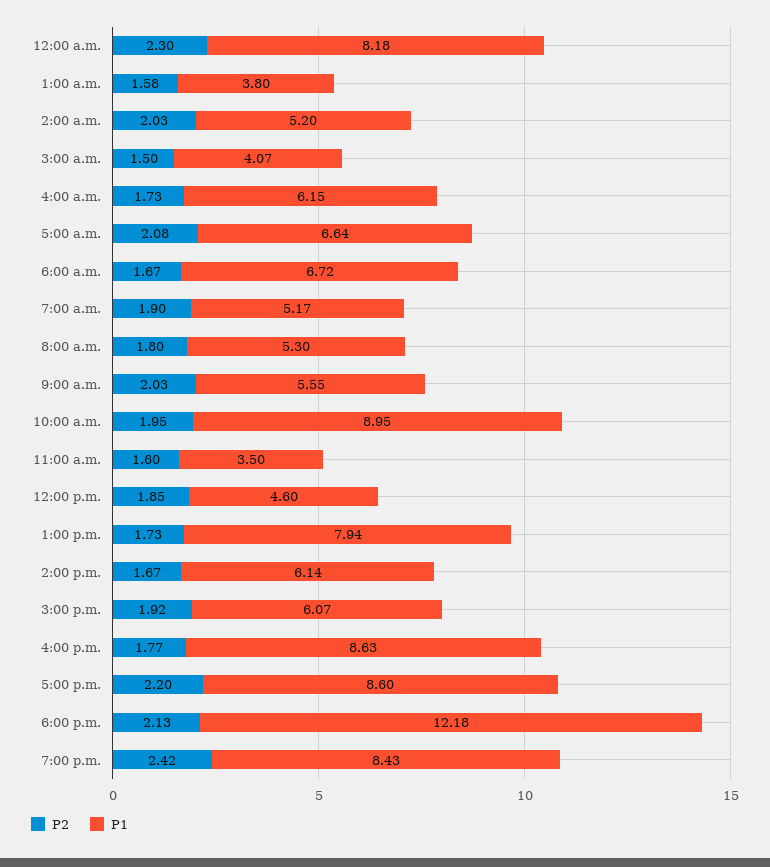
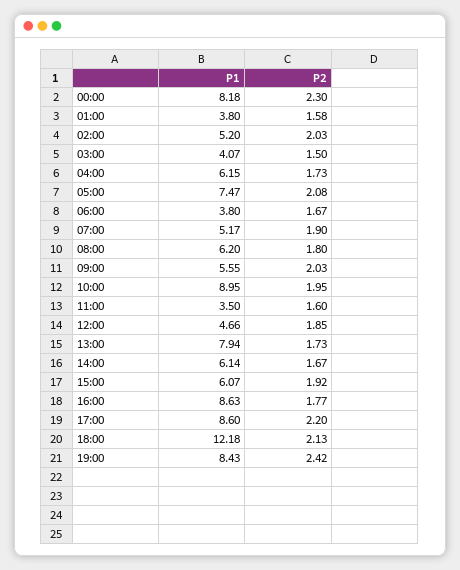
P1, 5:00 a.m.: 6.64 -> 7.47
P1, 6:00 a.m.: 6.72 -> 3.8
P1, 8:00 a.m.: 5.3 -> 6.2
P1, 12:00 p.m.: 4.6 -> 4.66

